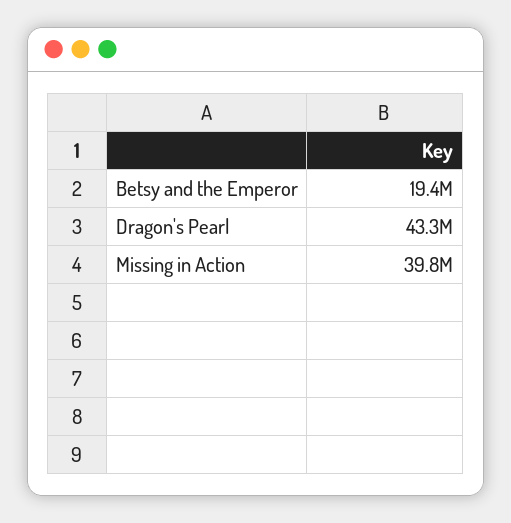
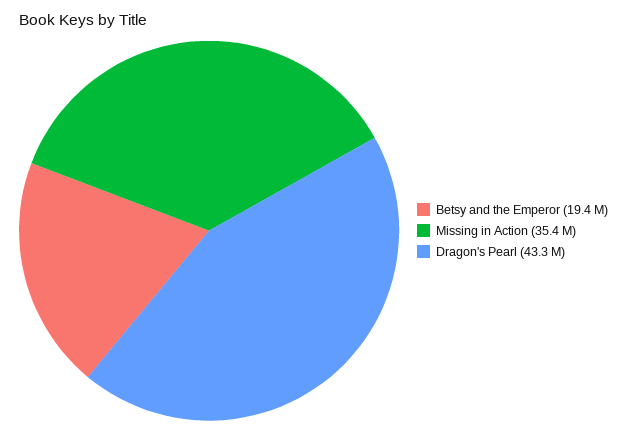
Missing in Action: 39800000 -> 35400000

